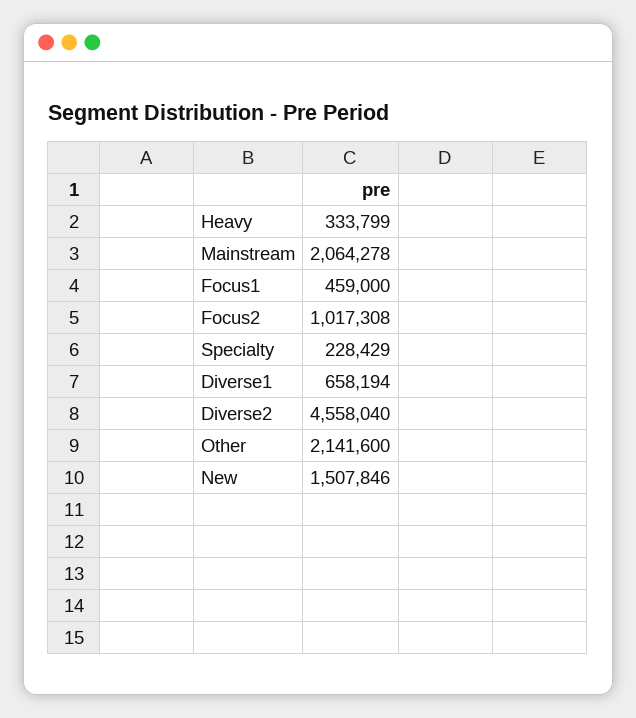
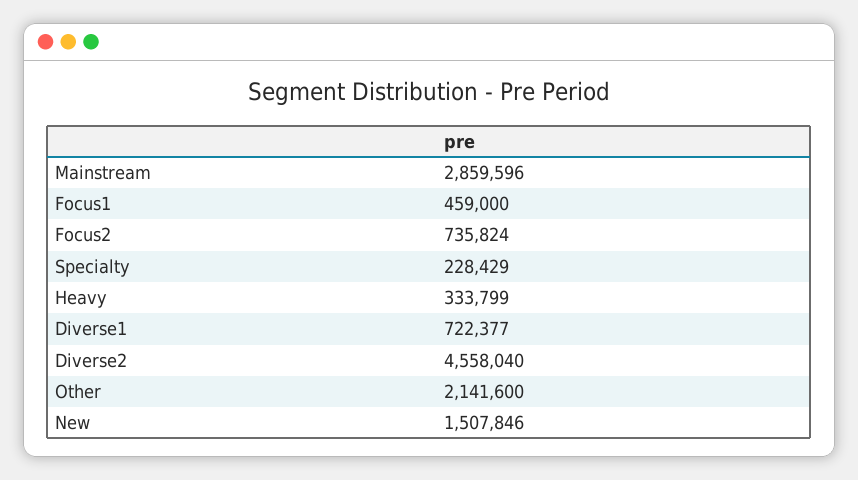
Mainstream: 2064278 -> 2859596
Focus2: 1017308 -> 735824
Diverse1: 658194 -> 722377

